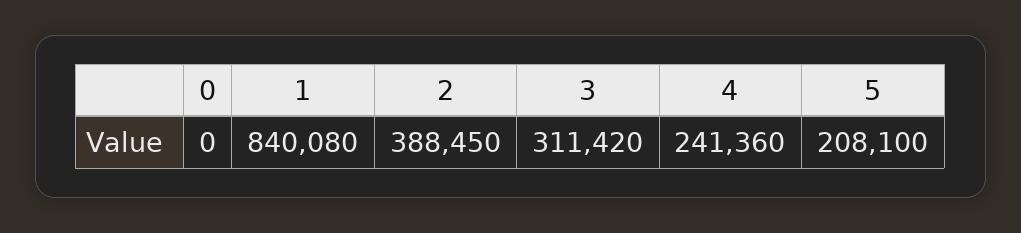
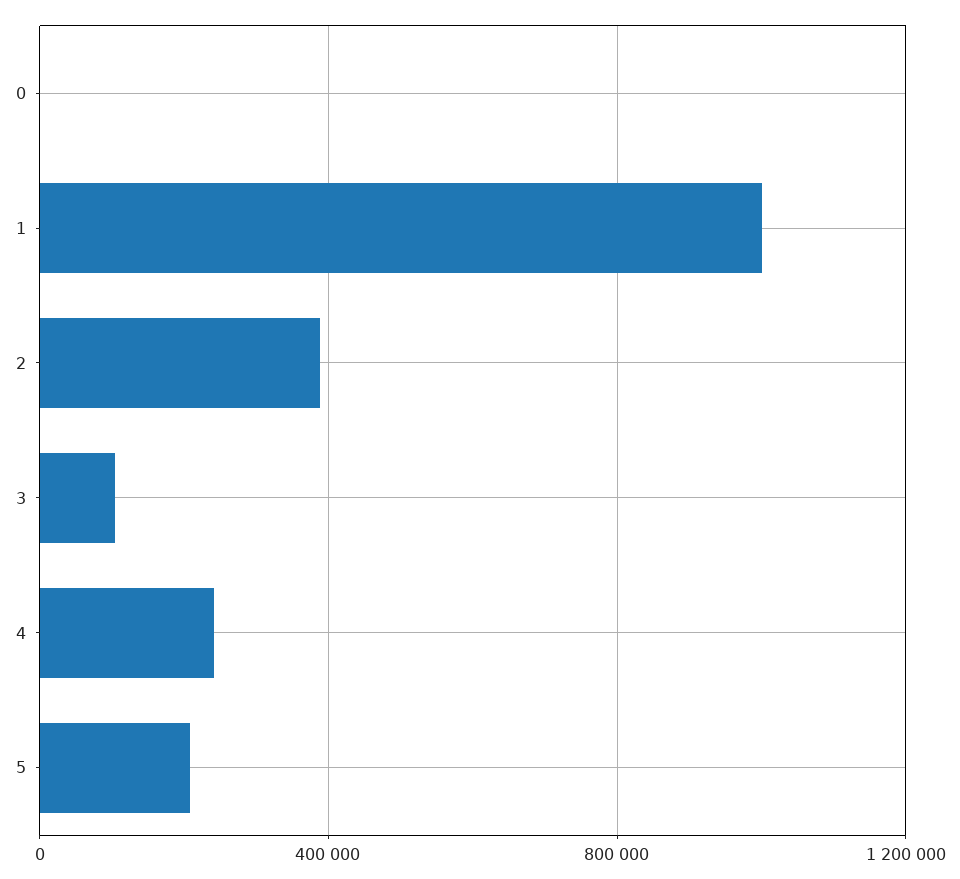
1: 840080 -> 1000000
3: 311420 -> 100000

